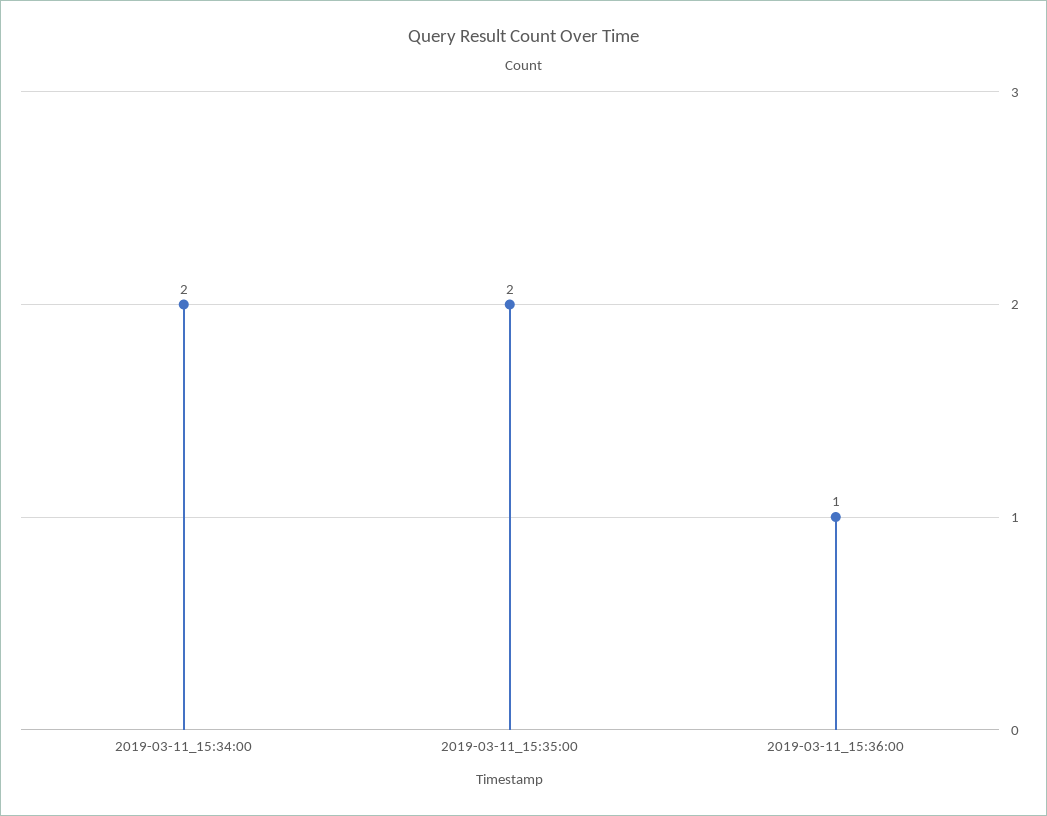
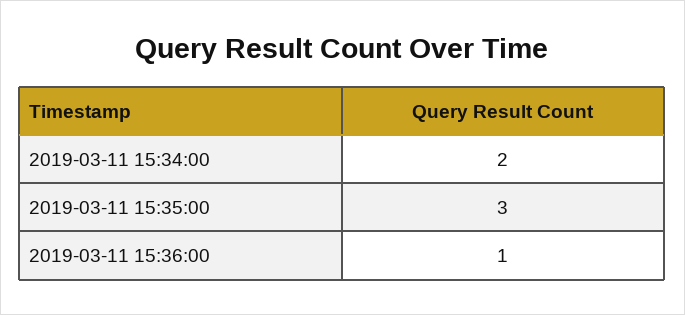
2019-03-11_15:35:00: 2 -> 3

